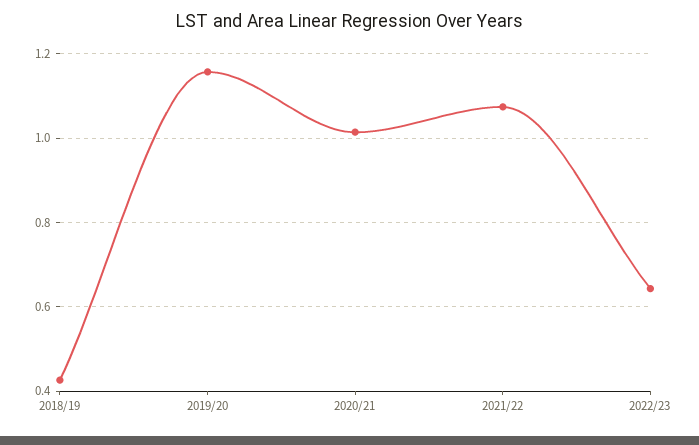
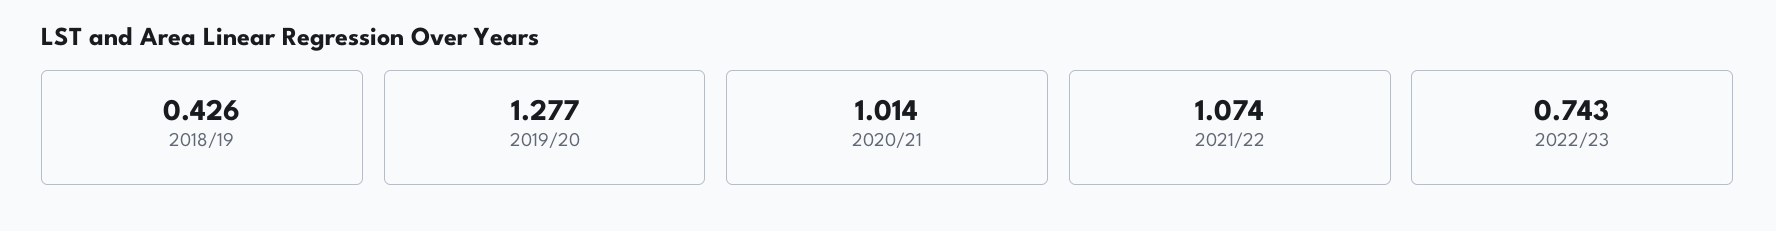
2019/20: 1.16 -> 1.277
2022/23: 0.64 -> 0.743

